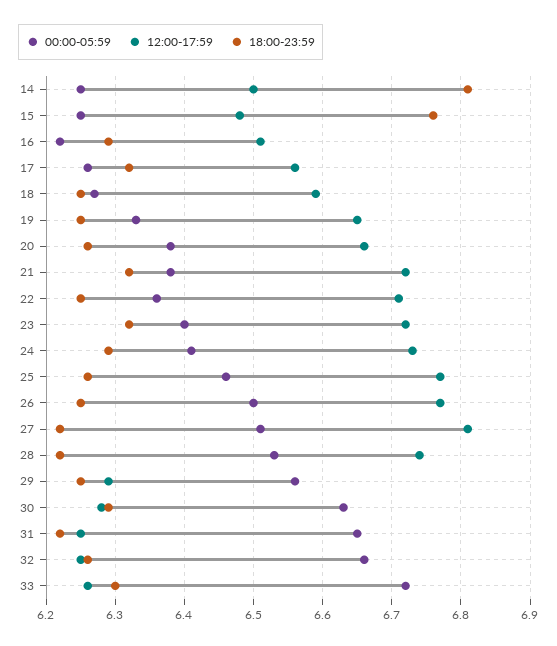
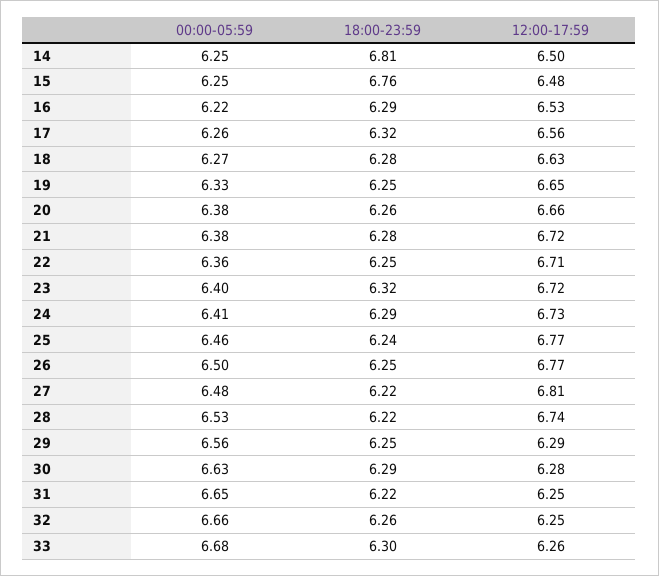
12:00-17:59, 16: 6.51 -> 6.53
12:00-17:59, 18: 6.59 -> 6.63
18:00-23:59, 18: 6.25 -> 6.28
18:00-23:59, 21: 6.32 -> 6.28
18:00-23:59, 25: 6.26 -> 6.24
00:00-05:59, 27: 6.51 -> 6.48
00:00-05:59, 33: 6.72 -> 6.68

